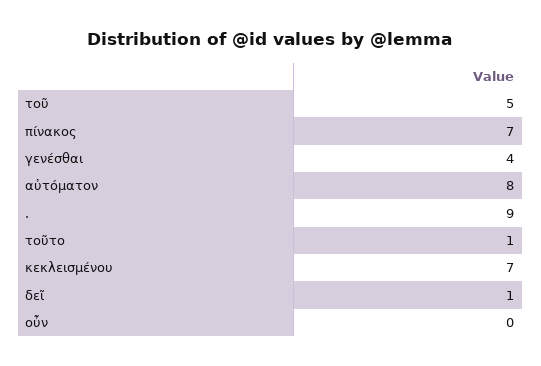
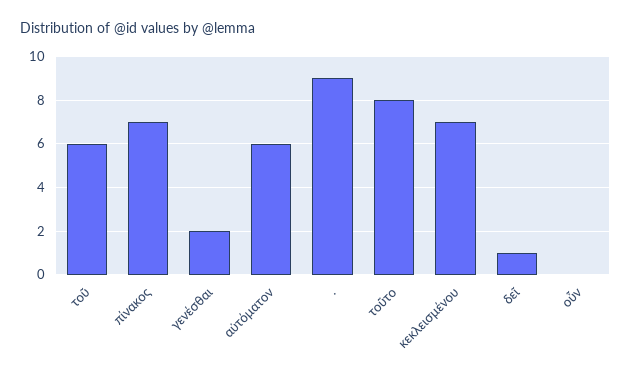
τοῦ: 5 -> 6
γενέσθαι: 4 -> 2
αὐτόματον: 8 -> 6
τοῦτο: 1 -> 8

